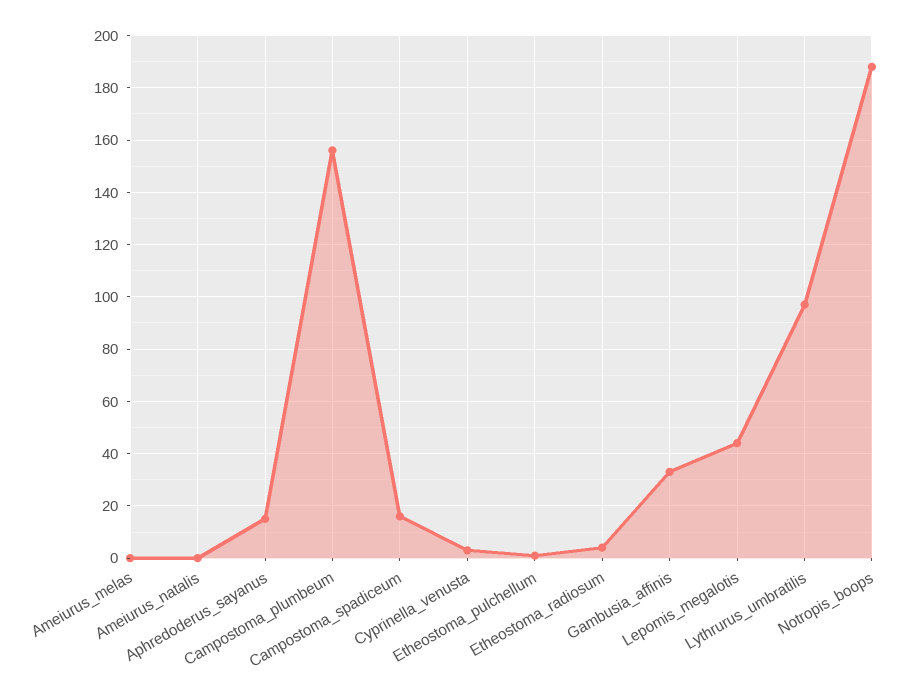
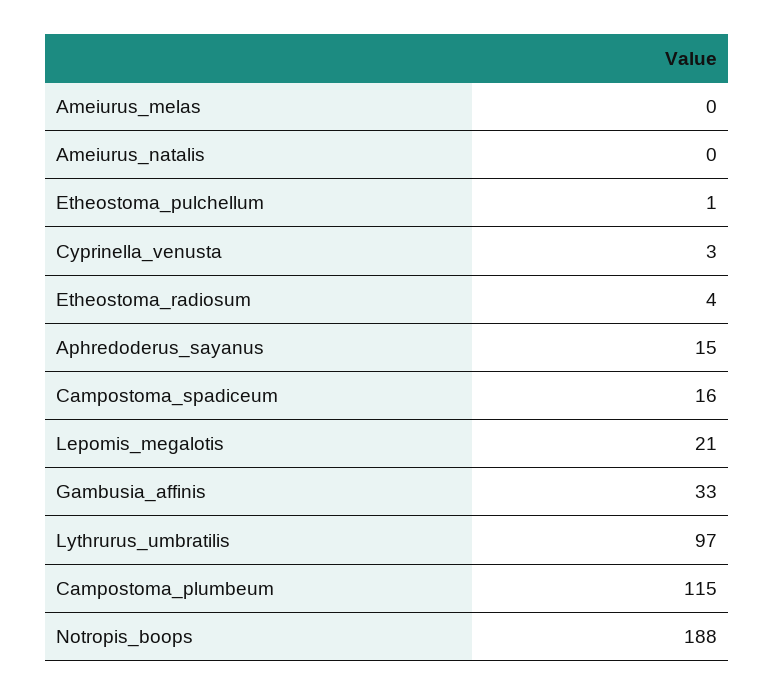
Campostoma_plumbeum: 155 -> 115
Lepomis_megalotis: 45 -> 21

